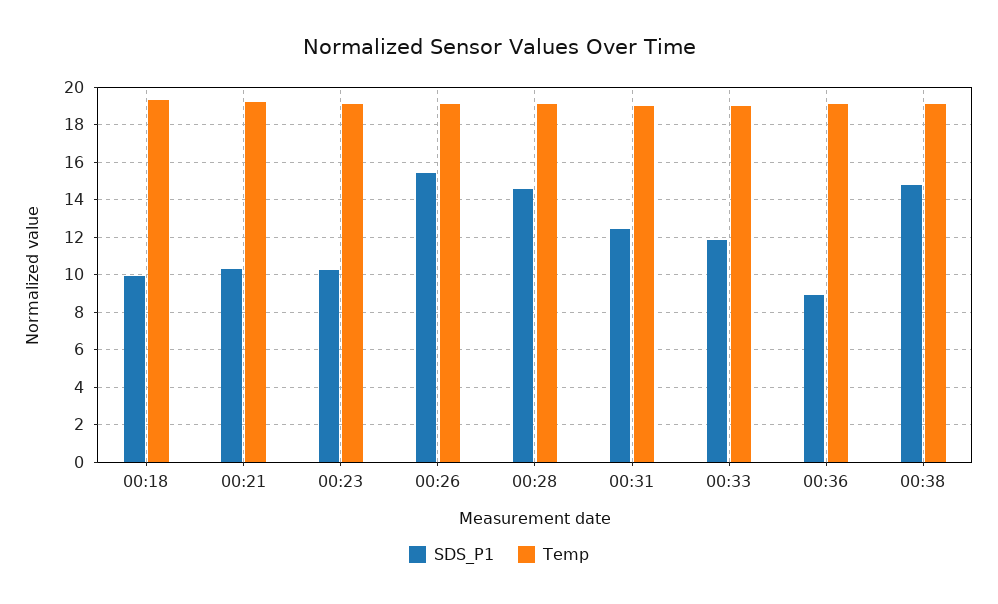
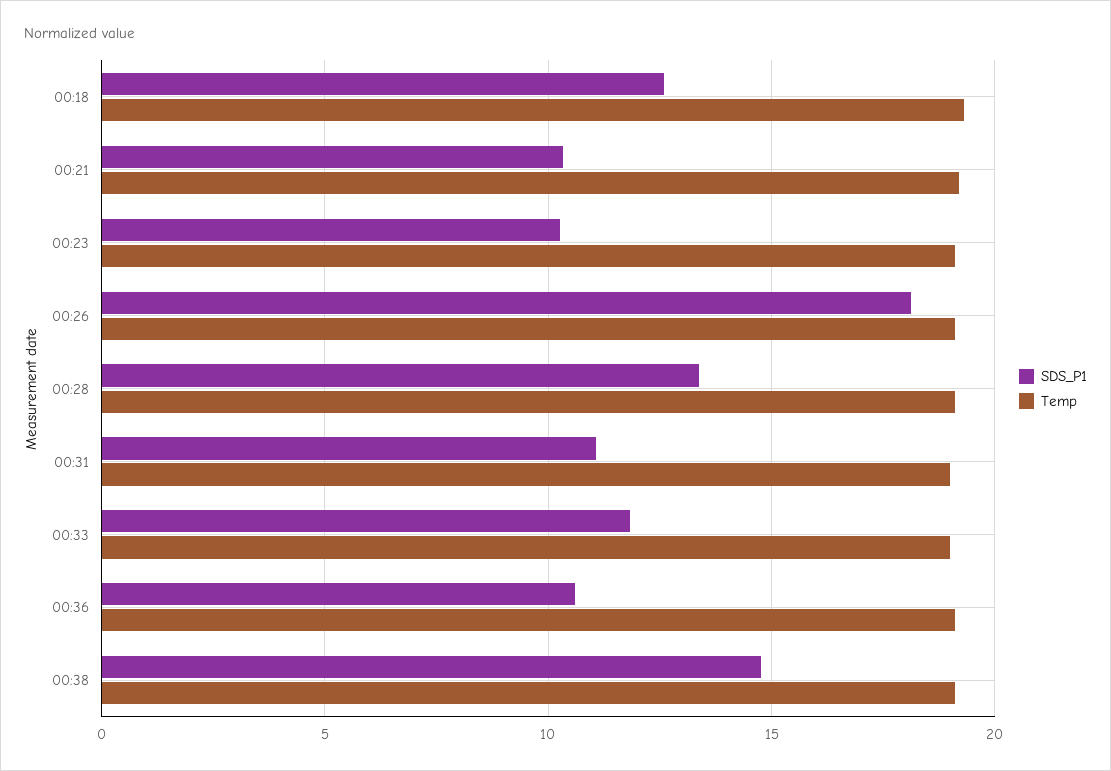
SDS_P1, 00:18: 10 -> 12.5
SDS_P1, 00:26: 15.5 -> 18
SDS_P1, 00:28: 14.5 -> 13.5
SDS_P1, 00:31: 12.5 -> 11
SDS_P1, 00:36: 9 -> 10.5

